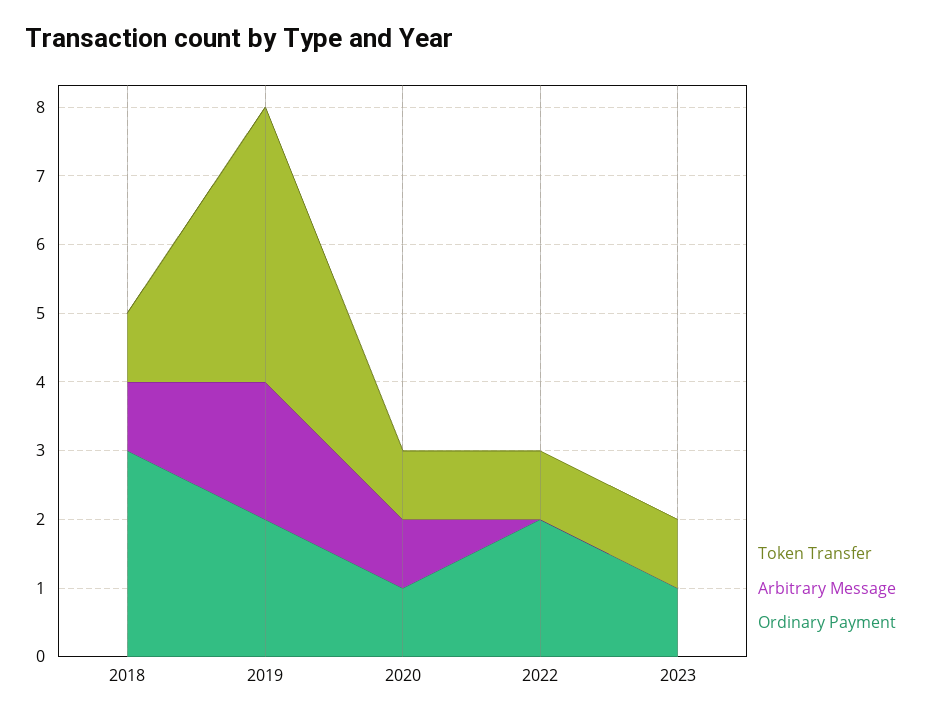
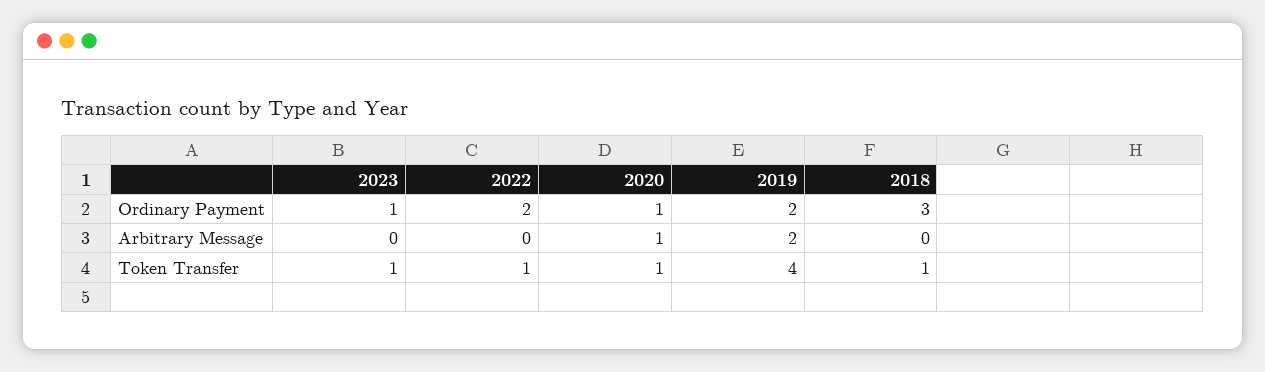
Arbitrary Message, 2018: 1 -> 0

